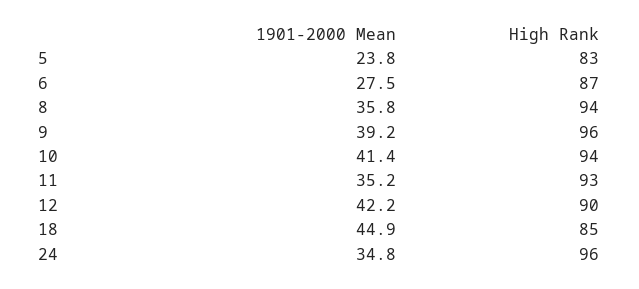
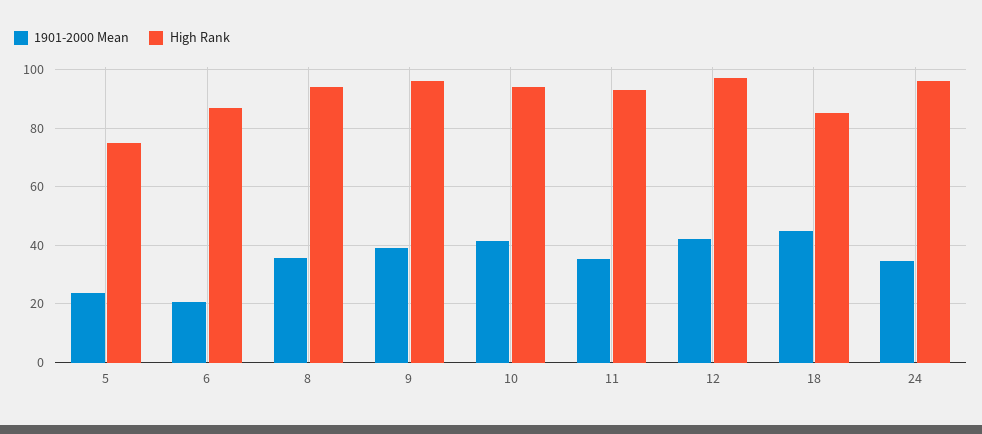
High Rank, 5: 83 -> 75
1901-2000 Mean, 6: 27.5 -> 20
High Rank, 12: 90 -> 97.5

